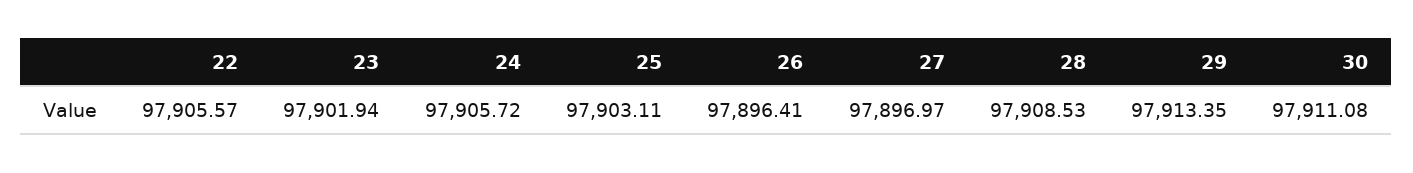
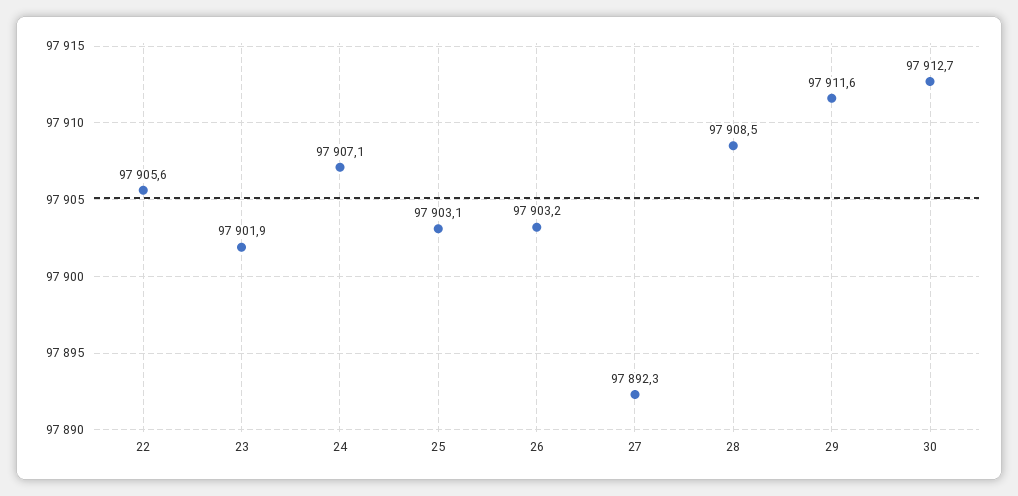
24: 97905.72 -> 97907.1
26: 97896.41 -> 97903.2
27: 97896.97 -> 97892.3
29: 97913.35 -> 97911.6
30: 97911.08 -> 97912.7

